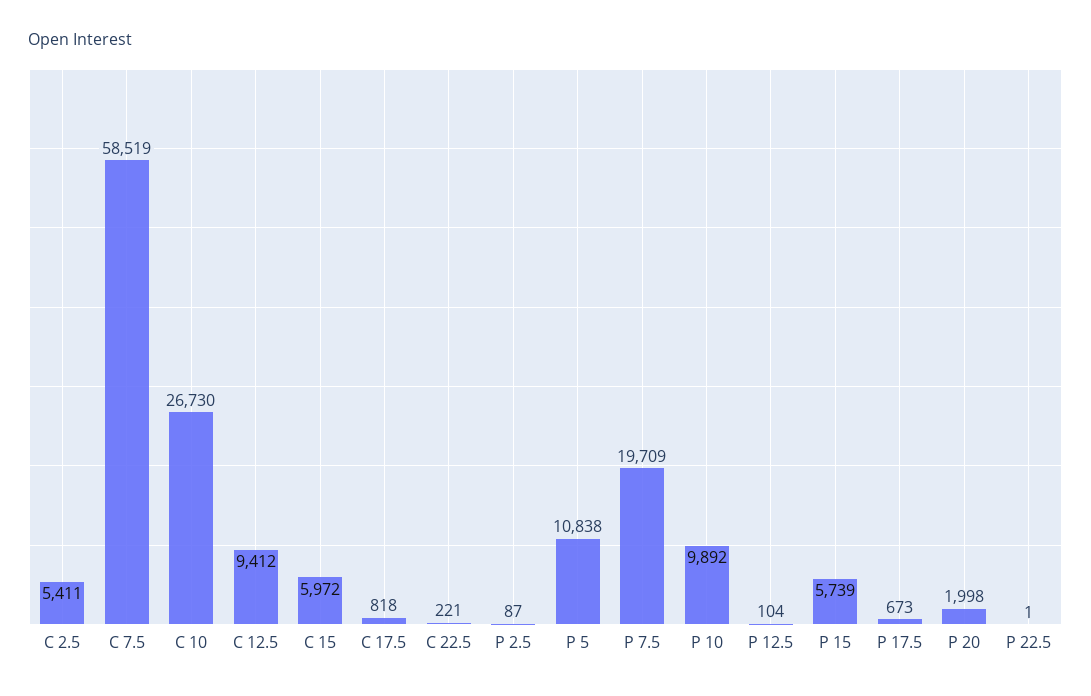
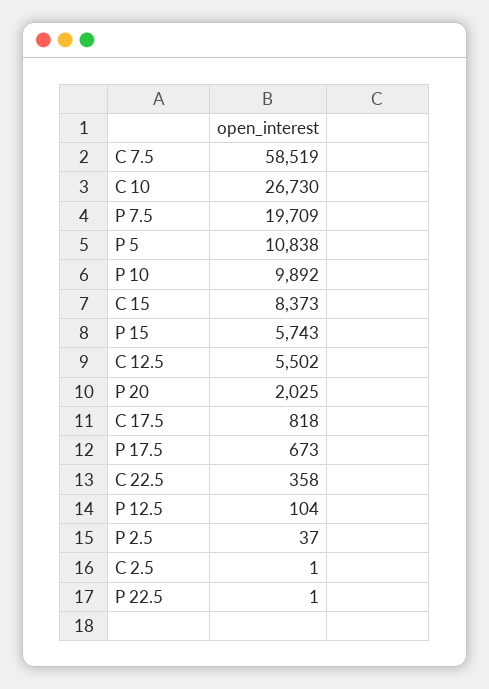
C 2.5: 5411 -> 1
C 12.5: 9412 -> 5502
C 15: 5972 -> 8373
C 22.5: 221 -> 358
P 2.5: 87 -> 37
P 15: 5739 -> 5743
P 20: 1998 -> 2025

